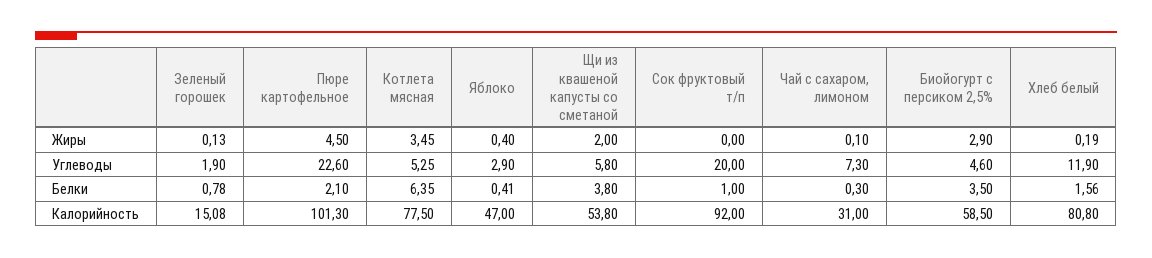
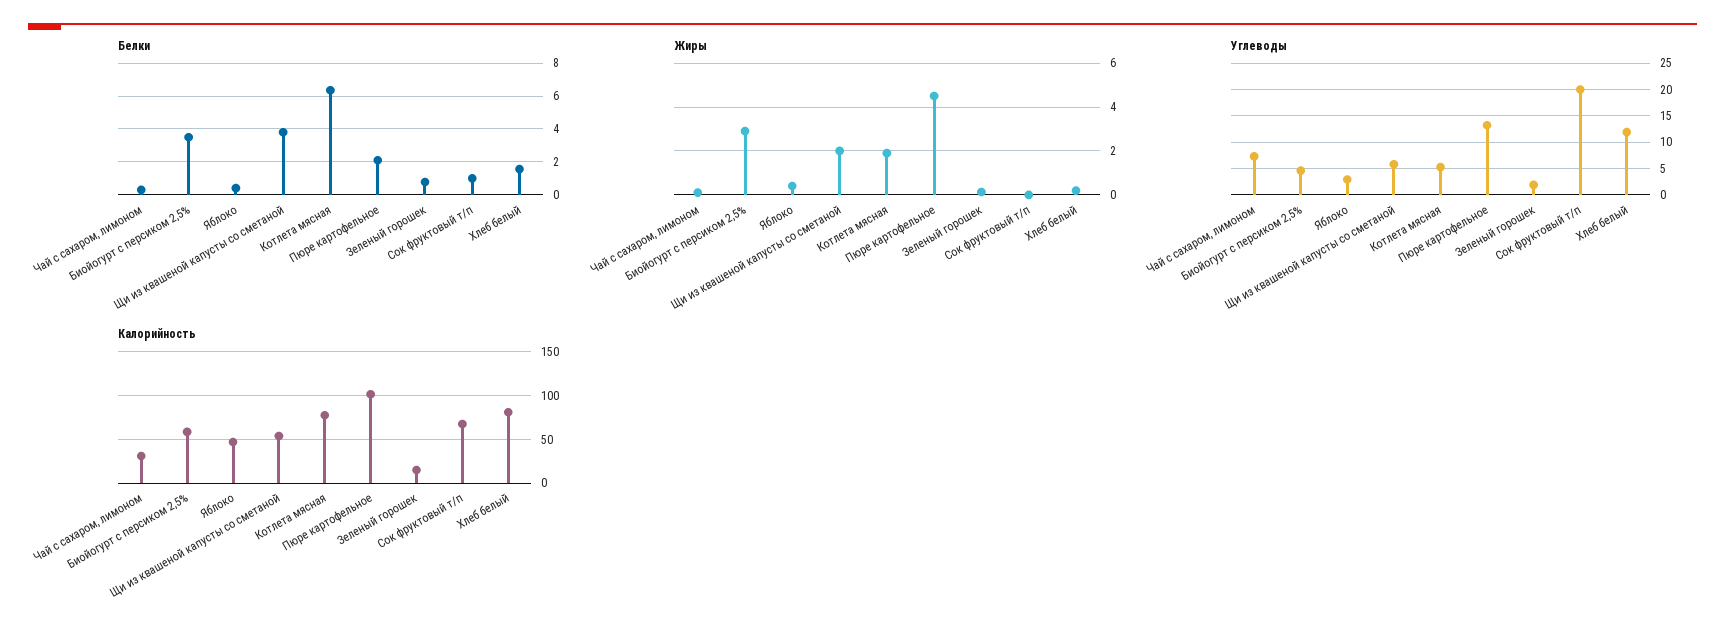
Жиры, Котлета мясная: 3.45 -> 2
Углеводы, Пюре картофельное: 22.6 -> 12.5
Калорийность, Сок фруктовый т/п: 92 -> 70

